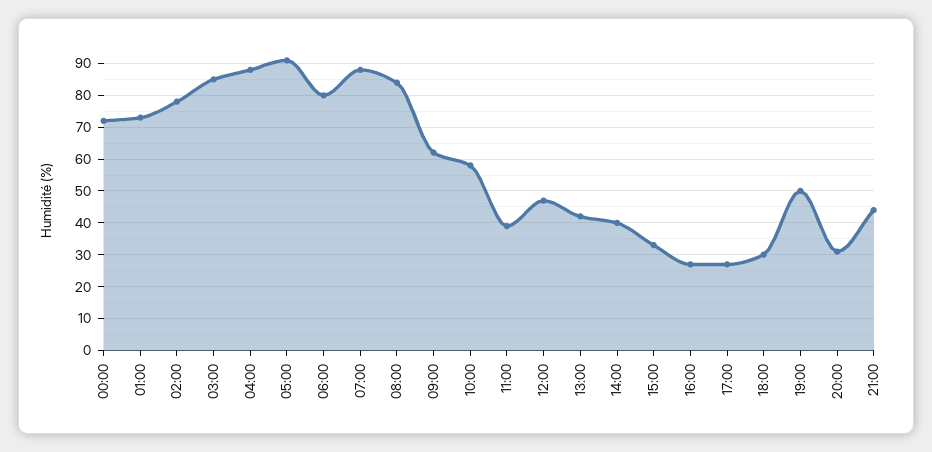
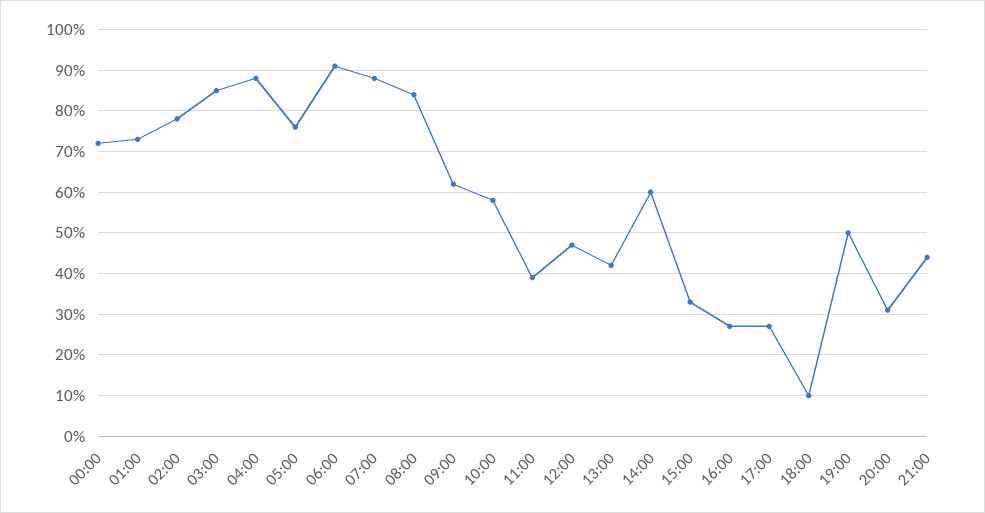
05:00: 90 -> 75
06:00: 80 -> 90
14:00: 40 -> 60
18:00: 30 -> 10

